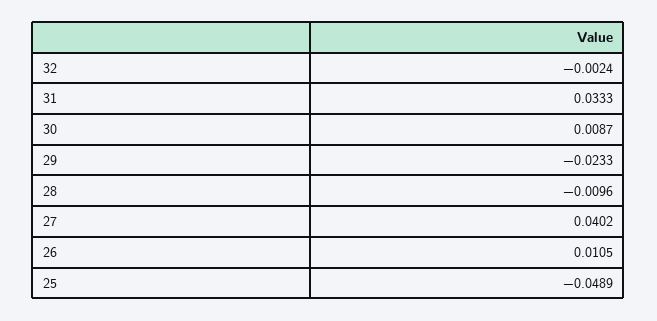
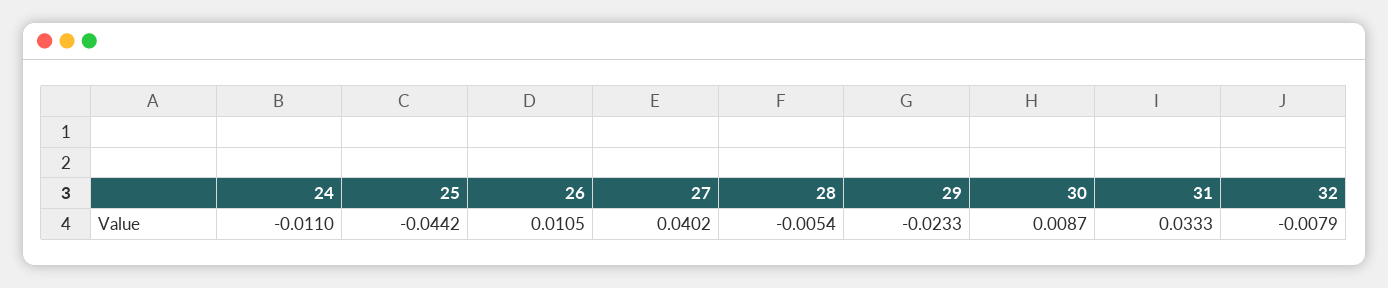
32: -0.0024 -> -0.0079
28: -0.0096 -> -0.0054
25: -0.0489 -> -0.0442
24: none -> -0.011

